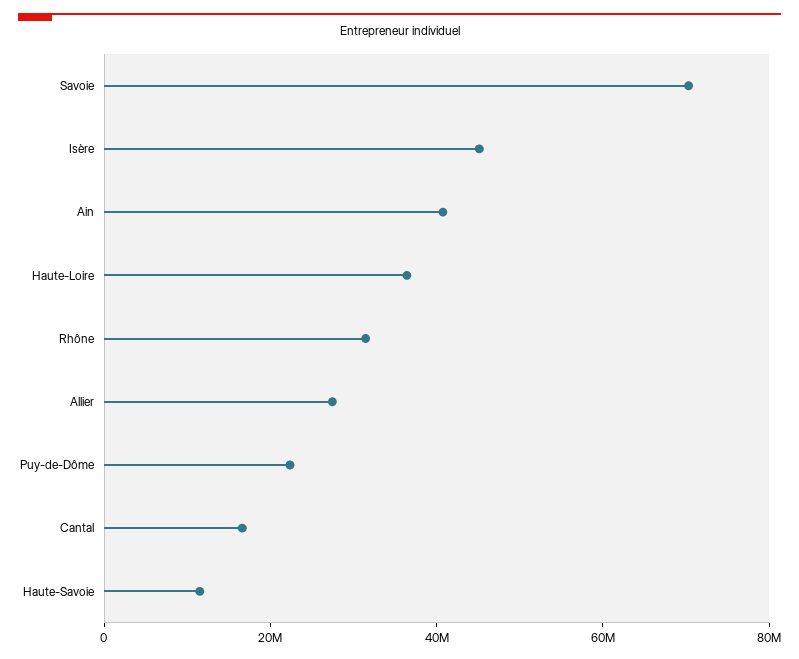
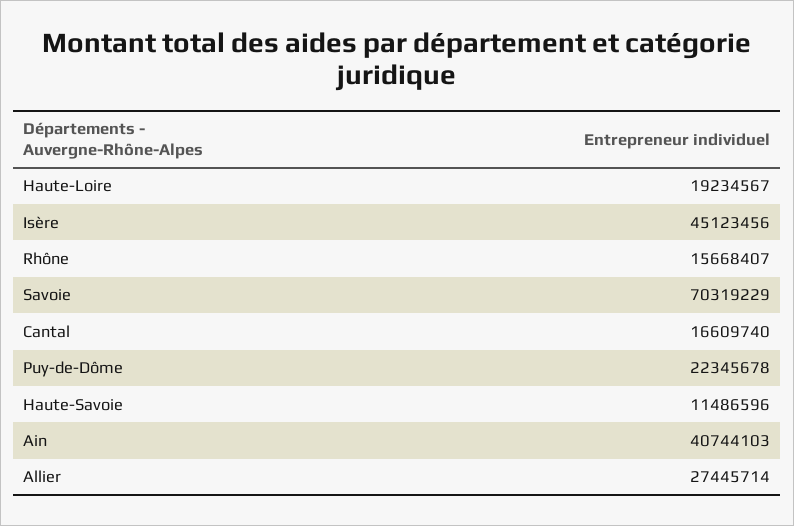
Haute-Loire: 35000000 -> 19234567
Rhône: 30000000 -> 15668407

